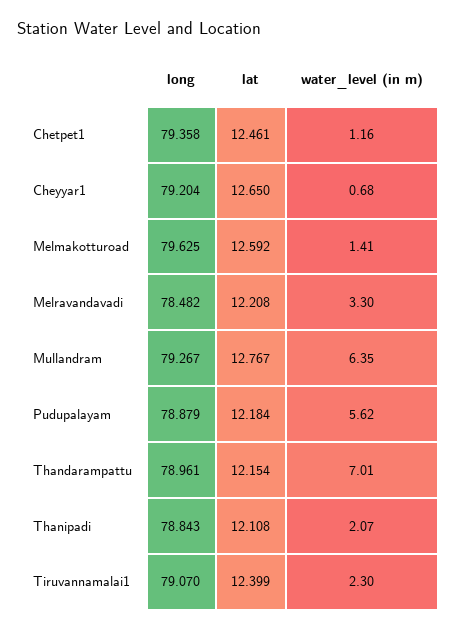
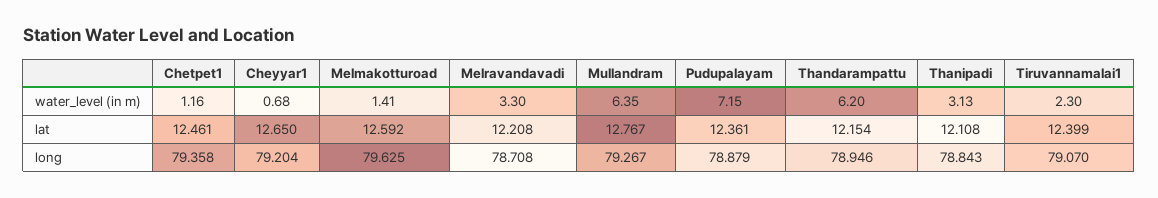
long, Melravandavadi: 78.482 -> 78.708
lat, Pudupalayam: 12.184 -> 12.361
water_level (in m), Pudupalayam: 5.62 -> 7.15
long, Thandarampattu: 78.961 -> 78.946
water_level (in m), Thandarampattu: 7.01 -> 6.2
water_level (in m), Thanipadi: 2.07 -> 3.13

